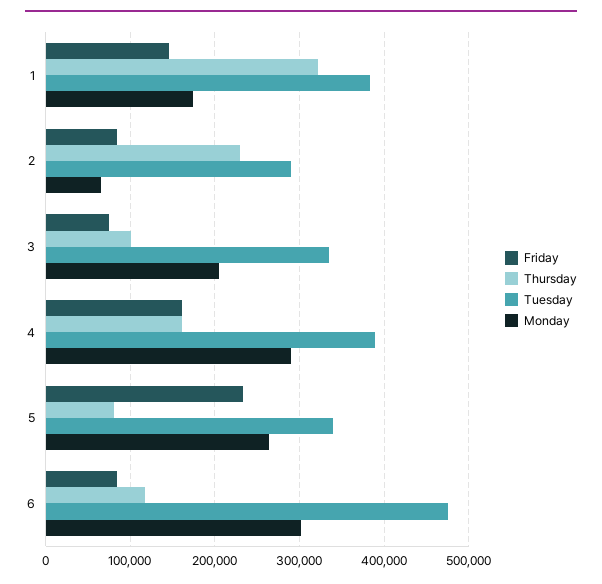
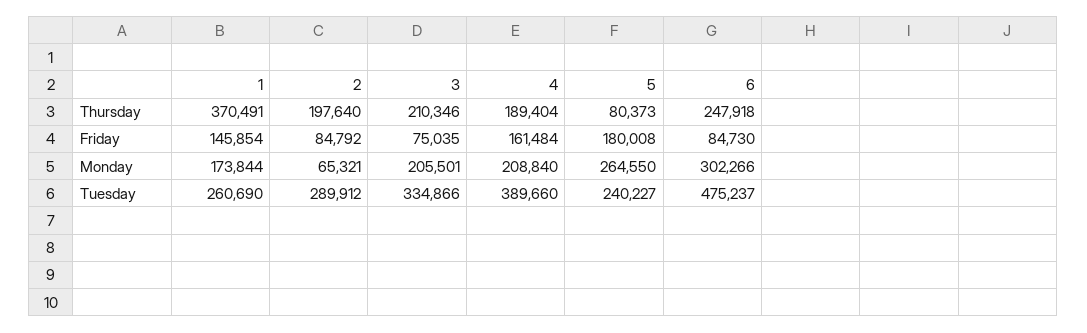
Thursday, 1: 320000 -> 370491
Tuesday, 1: 380000 -> 260690
Thursday, 2: 230000 -> 197640
Thursday, 3: 100000 -> 210346
Thursday, 4: 160000 -> 189404
Monday, 4: 290000 -> 208840
Friday, 5: 230000 -> 180008
Tuesday, 5: 340000 -> 240227
Thursday, 6: 120000 -> 247918

